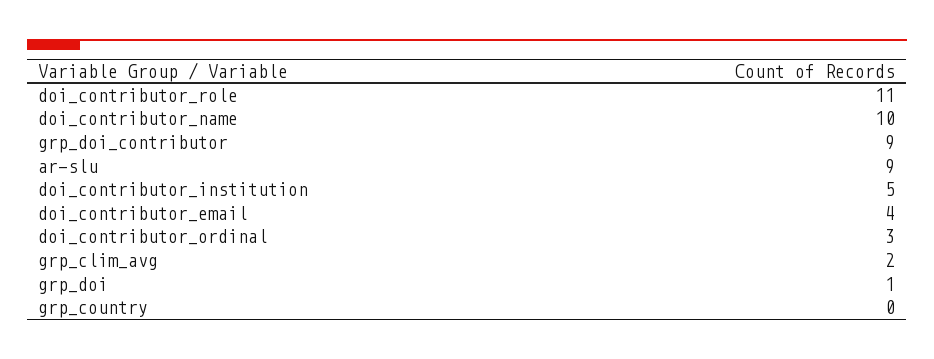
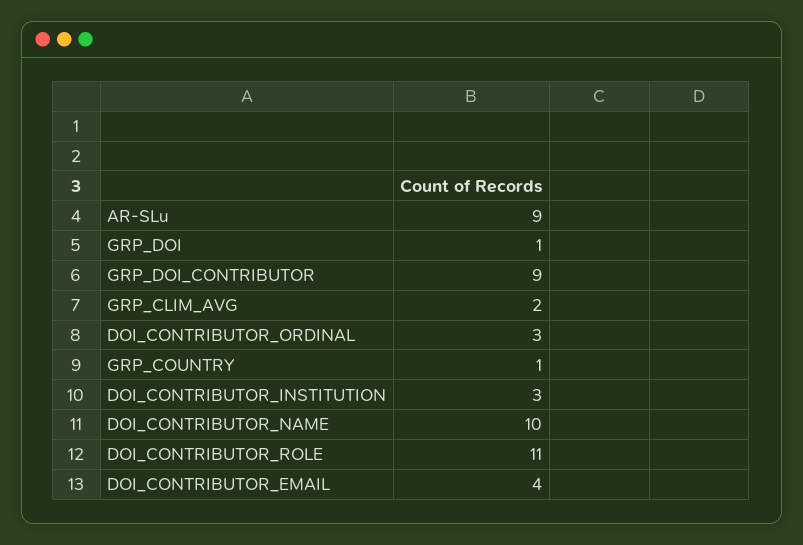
doi_contributor_institution: 5 -> 3
grp_country: 0 -> 1

